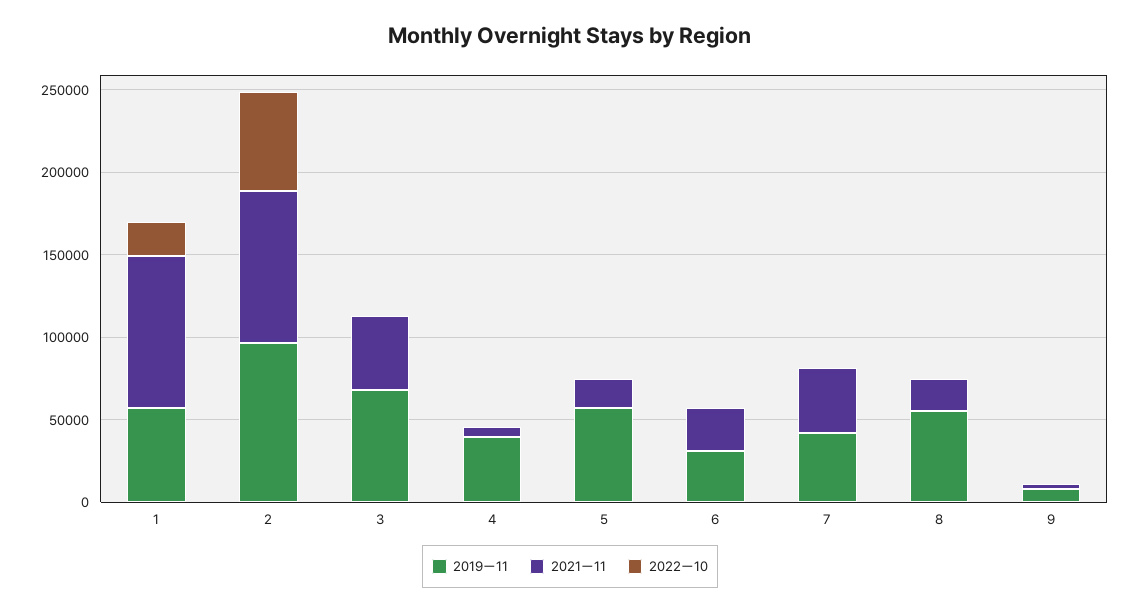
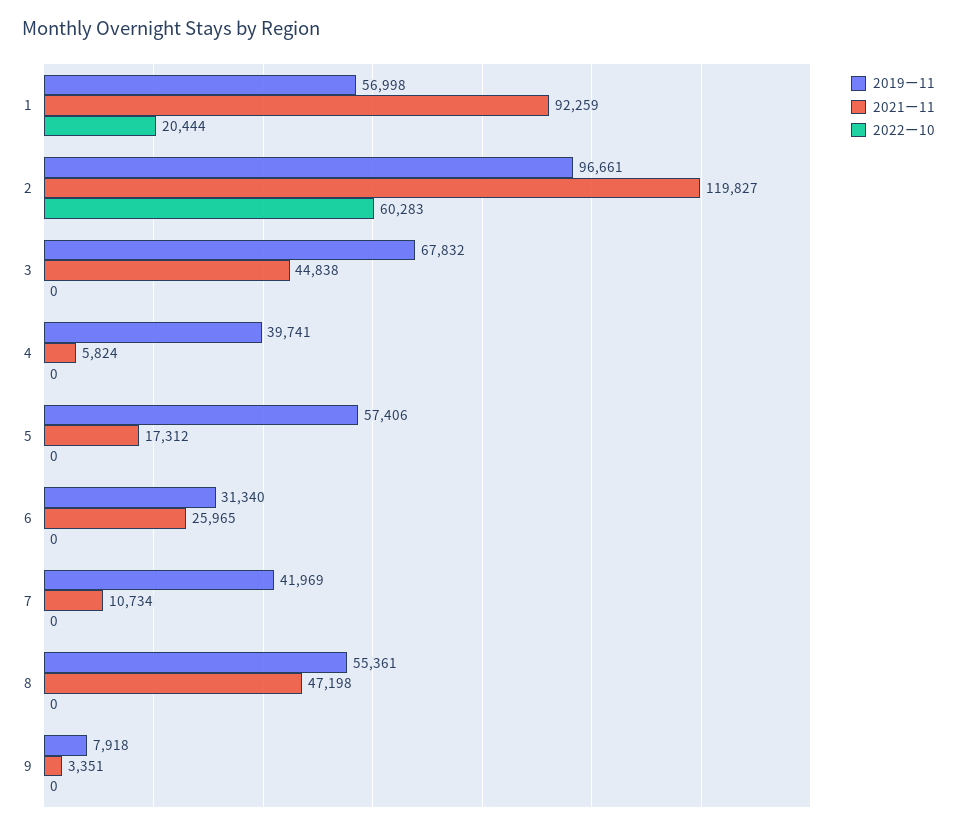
2021ー11, 2: 90000 -> 119827
2021ー11, 7: 40000 -> 10734
2021ー11, 8: 20000 -> 47198

